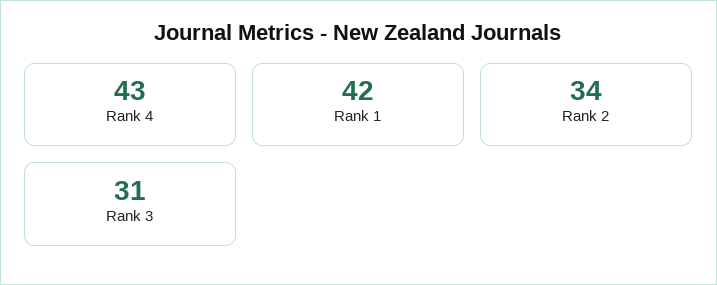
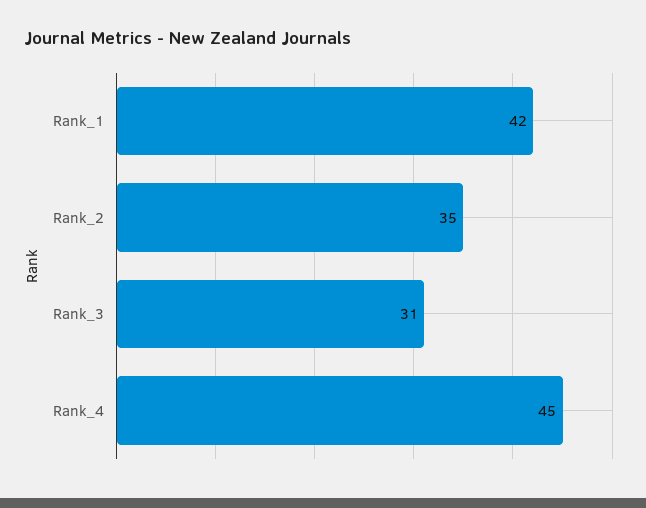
Rank 4: 43 -> 45
Rank 2: 34 -> 35

